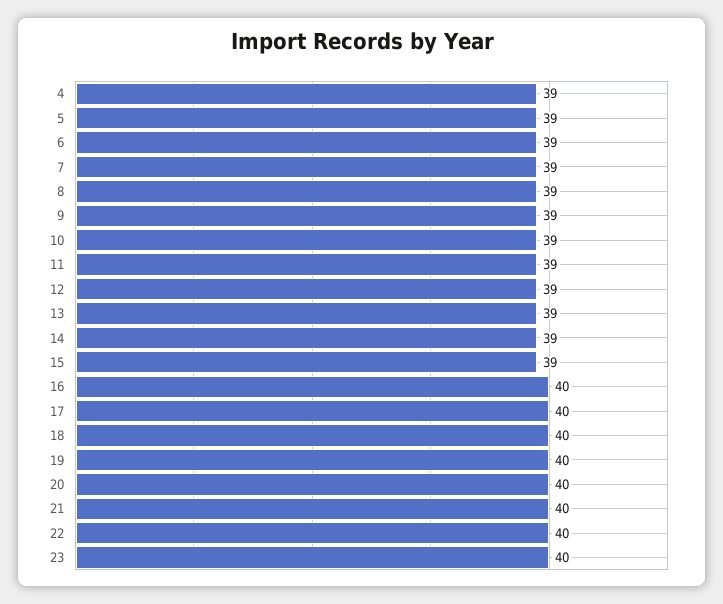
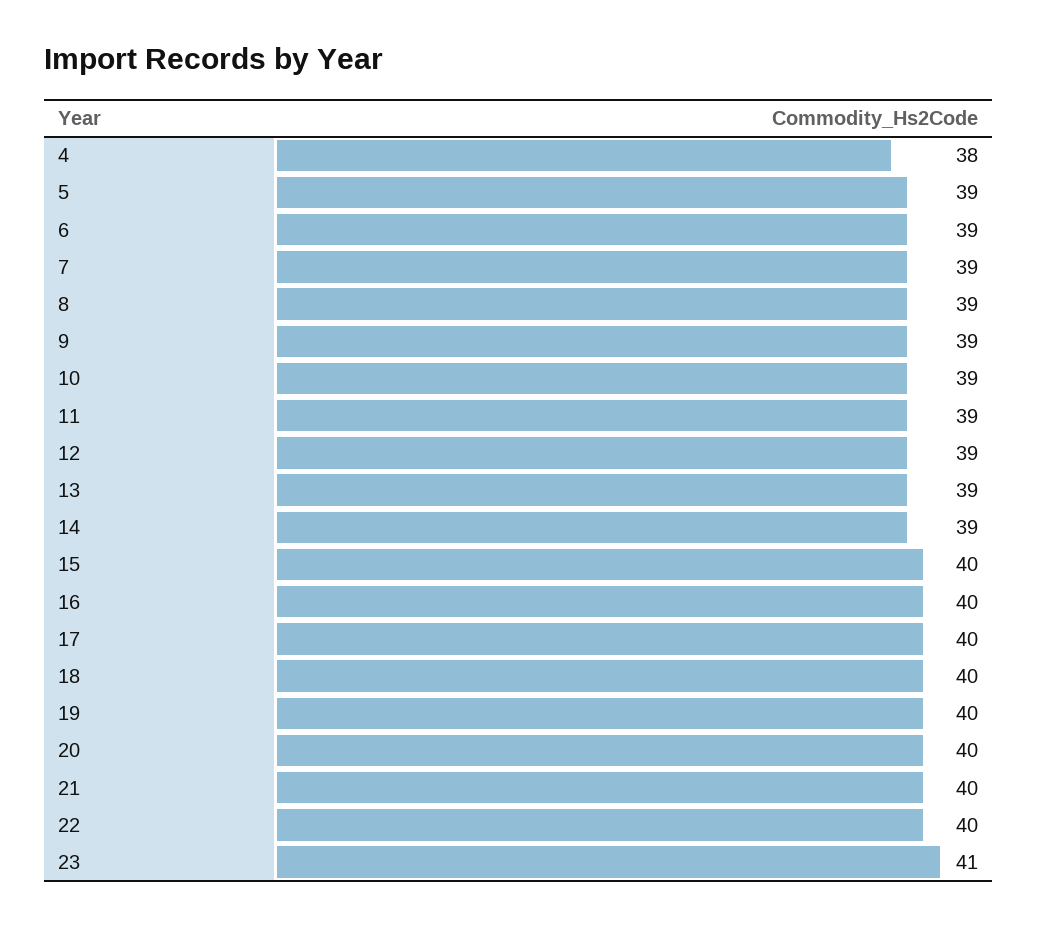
4: 39 -> 38
15: 39 -> 40
23: 40 -> 41

